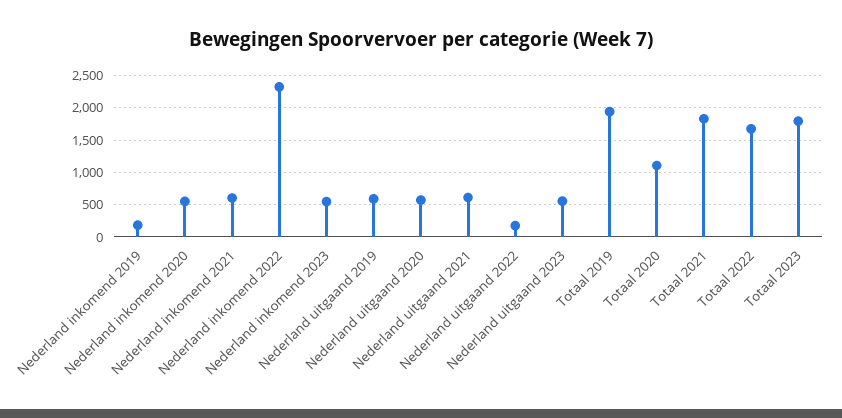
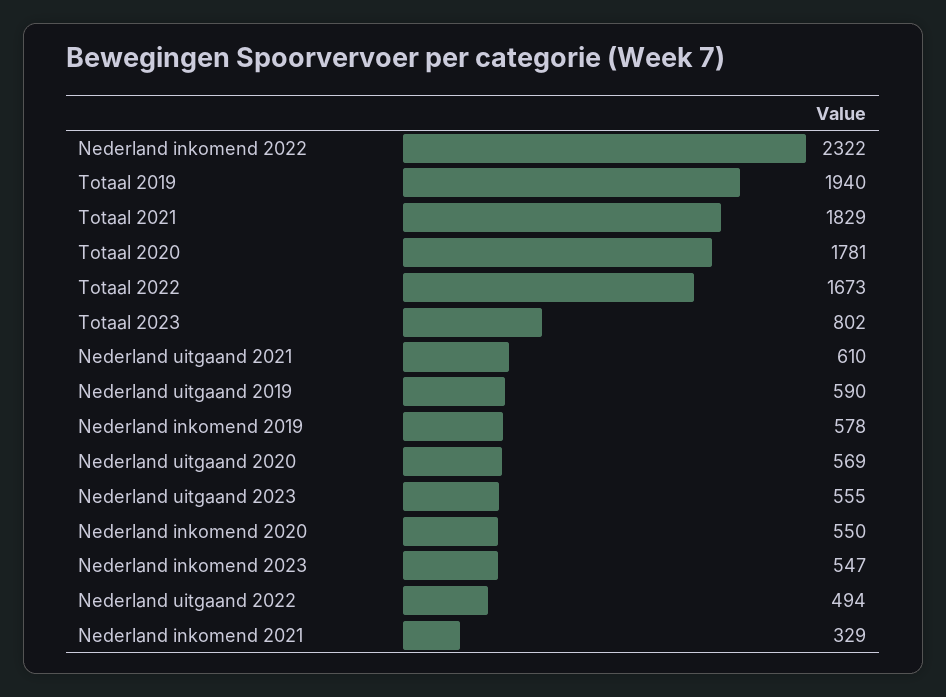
Nederland inkomend 2019: 200 -> 578
Nederland inkomend 2021: 600 -> 329
Nederland uitgaand 2022: 200 -> 494
Totaal 2020: 1100 -> 1781
Totaal 2023: 1800 -> 802

